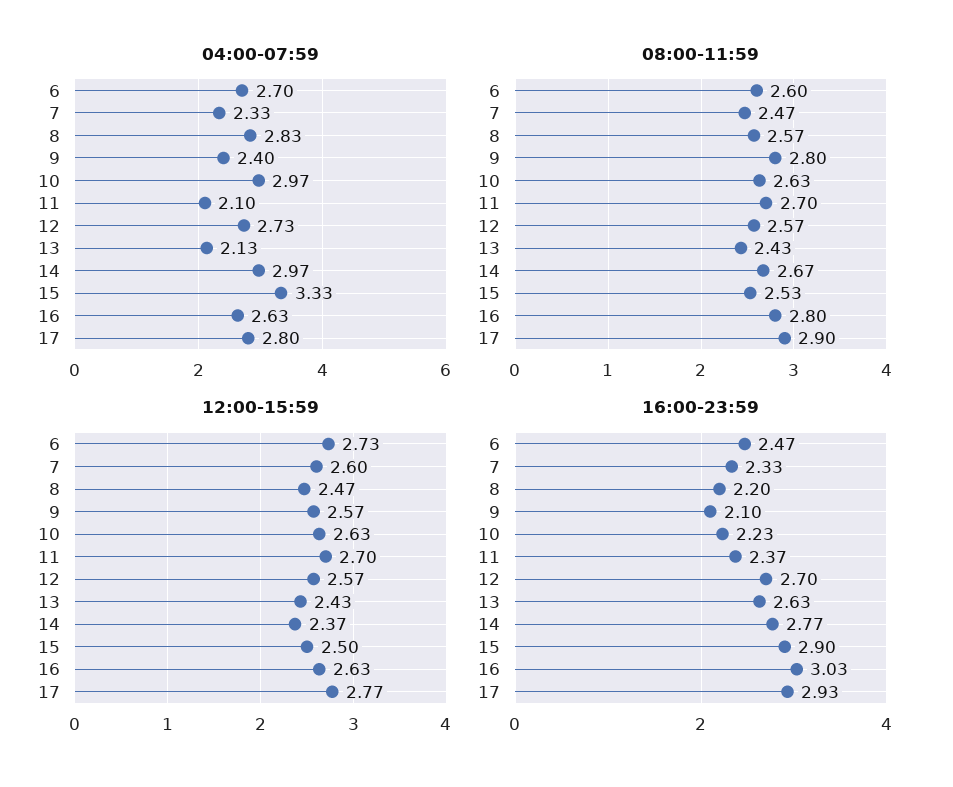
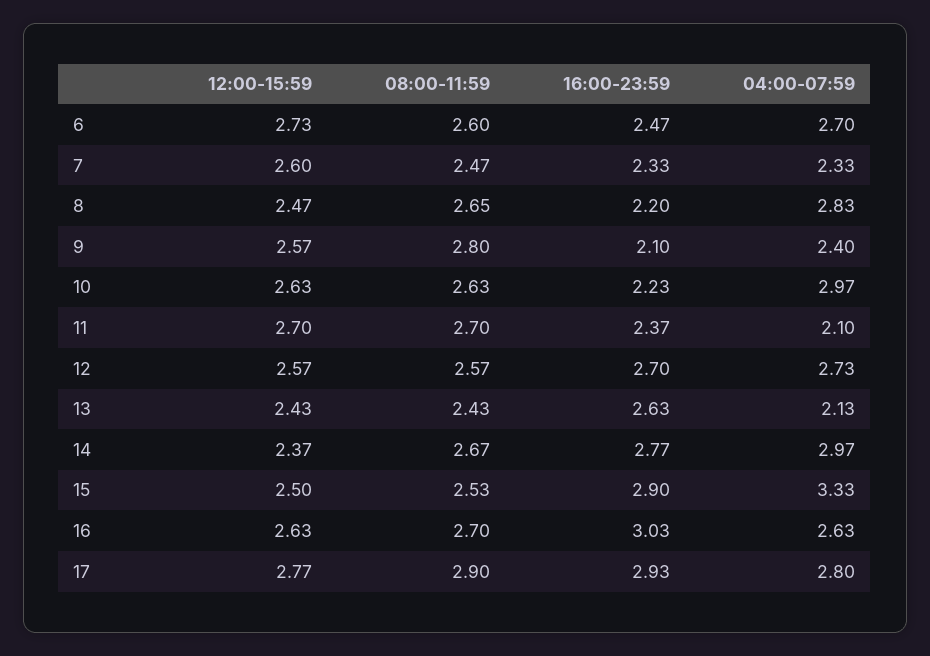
08:00-11:59, 8: 2.57 -> 2.65
08:00-11:59, 16: 2.8 -> 2.7

